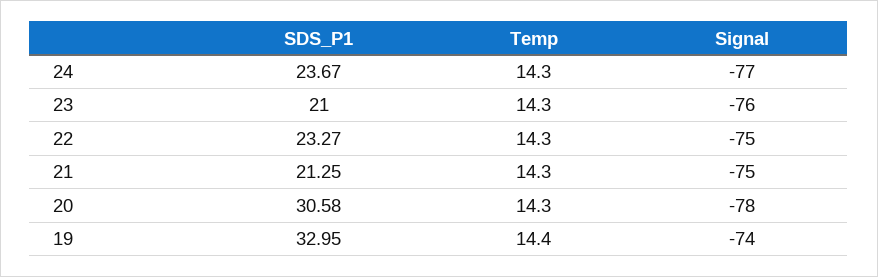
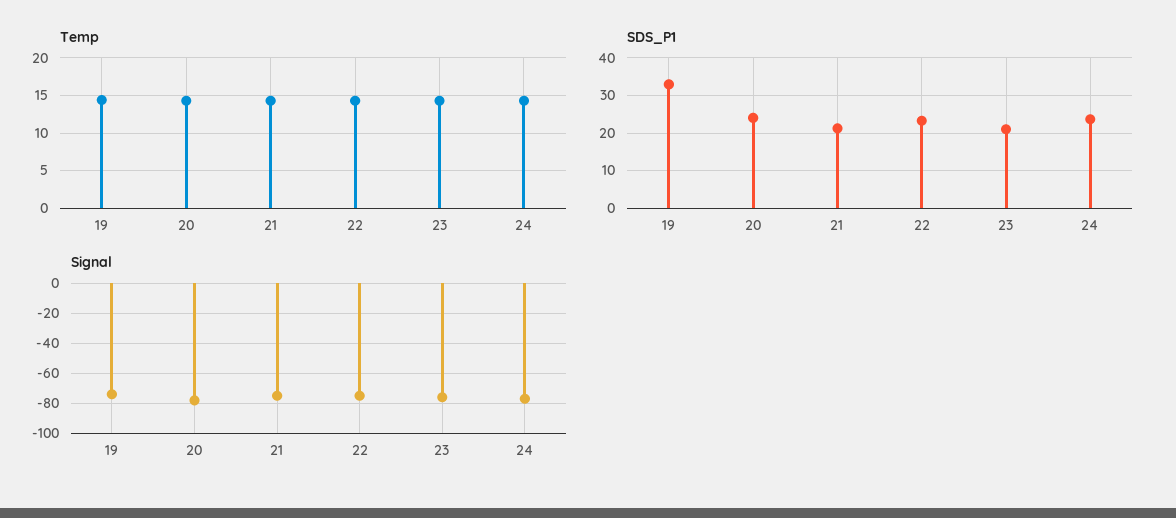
SDS_P1, 20: 30.58 -> 24

